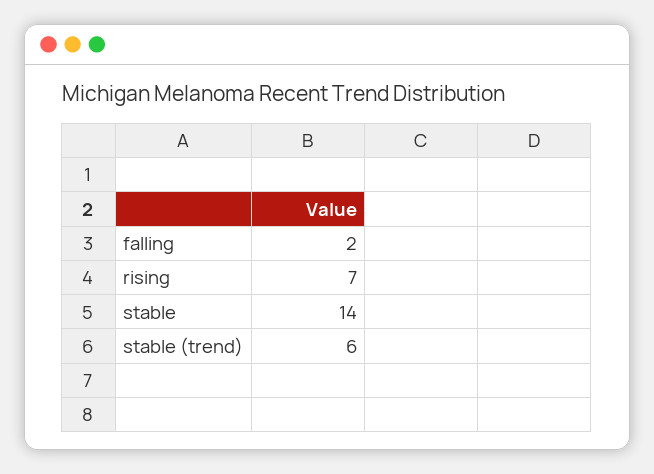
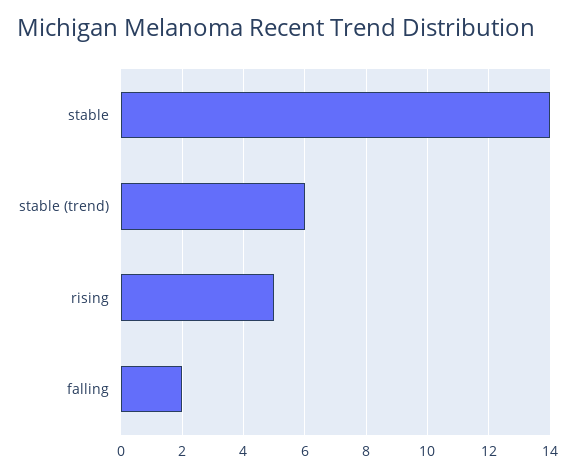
rising: 7 -> 5

